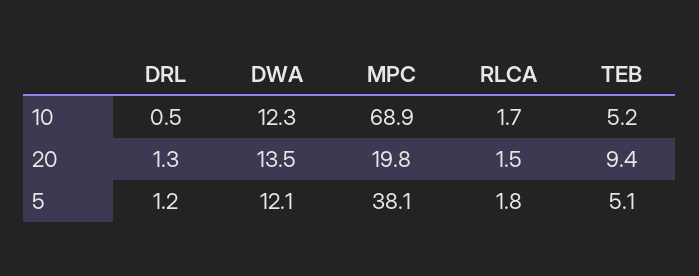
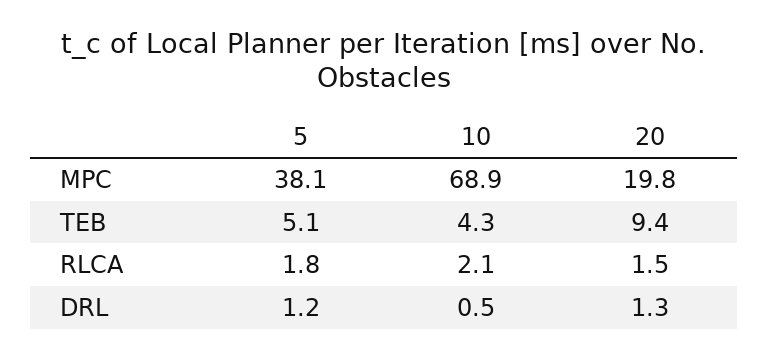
DWA, 10: 12.3 -> none
RLCA, 10: 1.7 -> 2.1
TEB, 10: 5.2 -> 4.3
DWA, 20: 13.5 -> none
DWA, 5: 12.1 -> none

